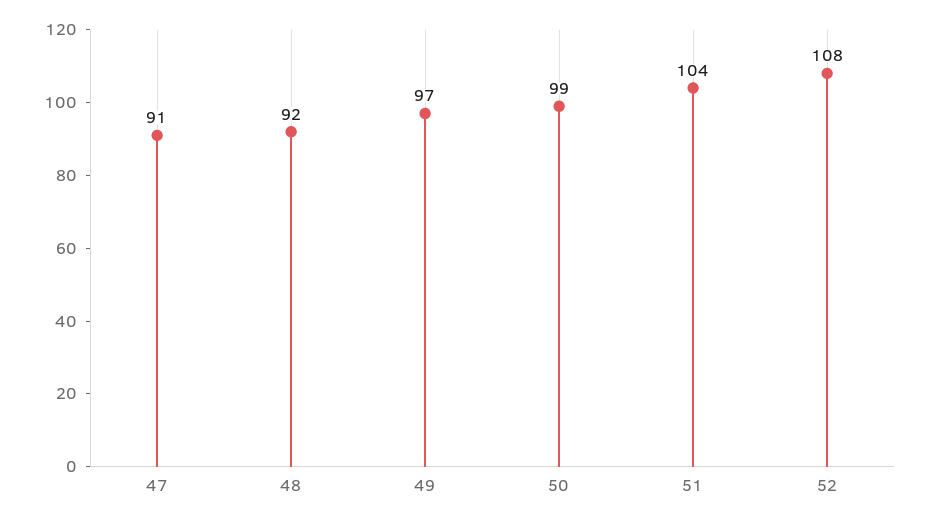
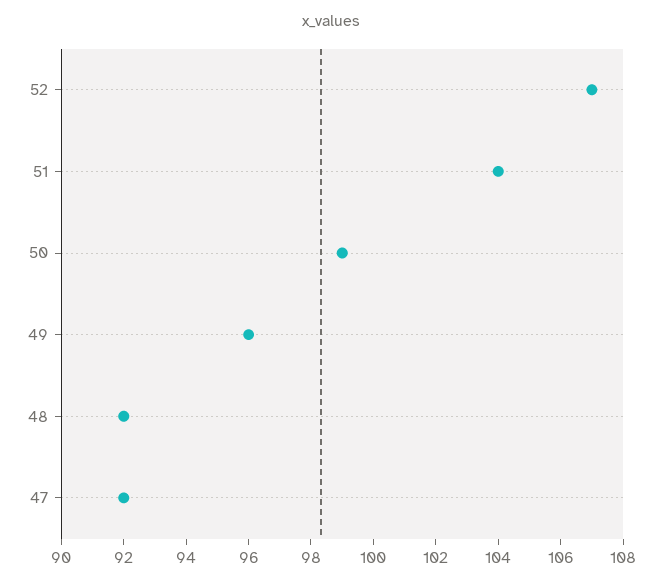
47: 91 -> 92
49: 97 -> 96
52: 108 -> 107

